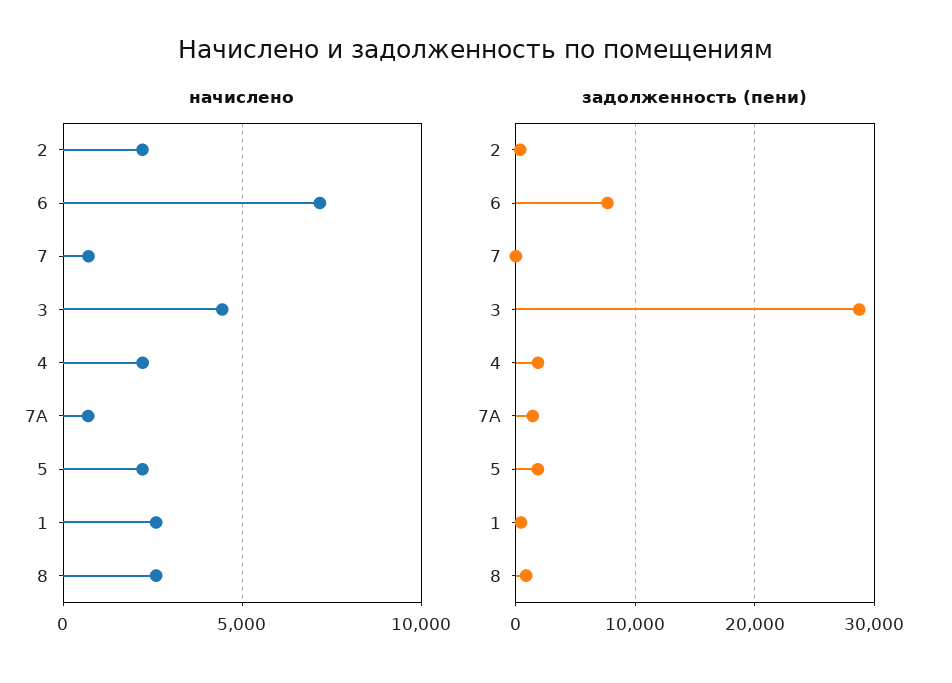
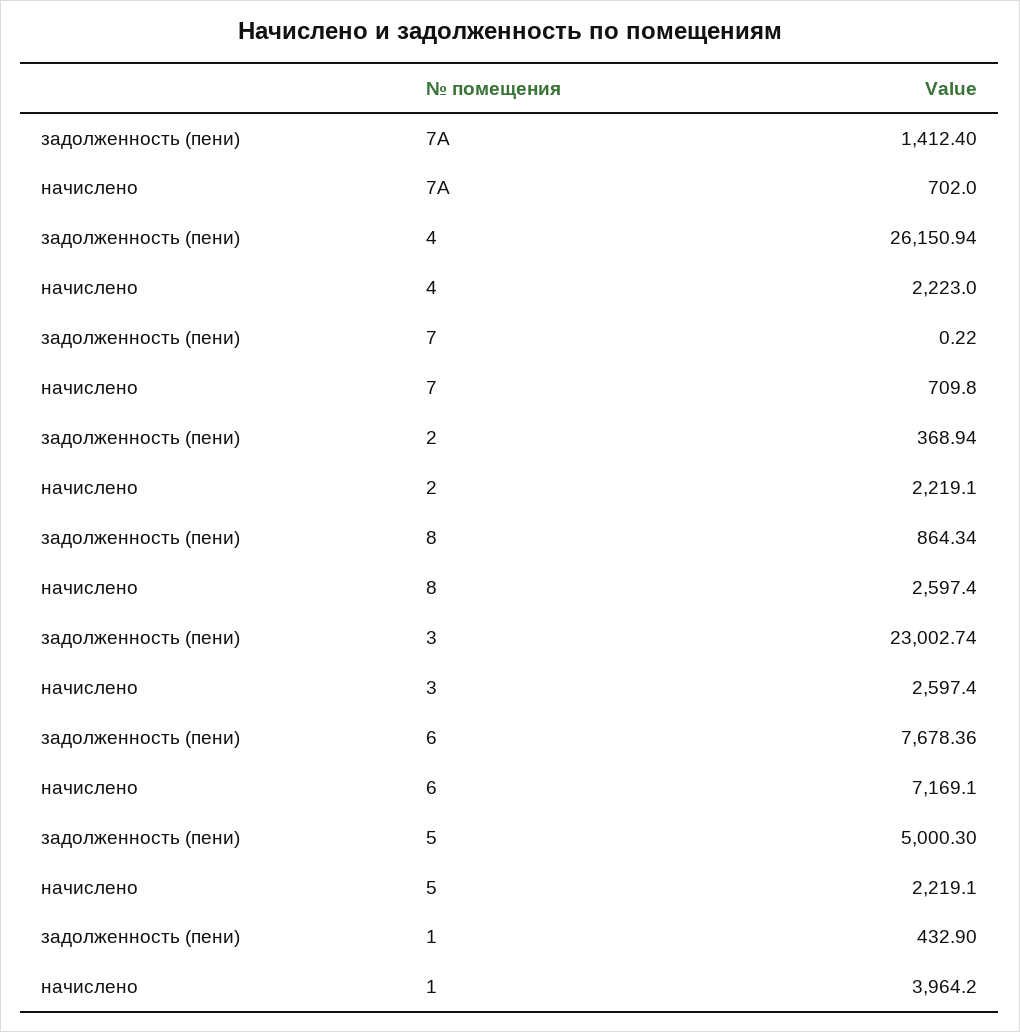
начислено, 3: 4500 -> 2597.4
начислено, 1: 2500 -> 3964.2
задолженность (пени), 3: 29000 -> 23002.74
задолженность (пени), 4: 2000 -> 26150.94
задолженность (пени), 5: 2000 -> 5000.3

